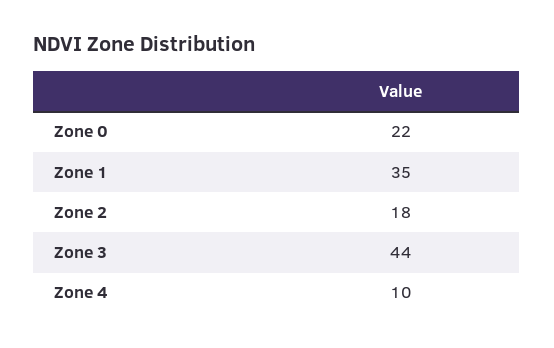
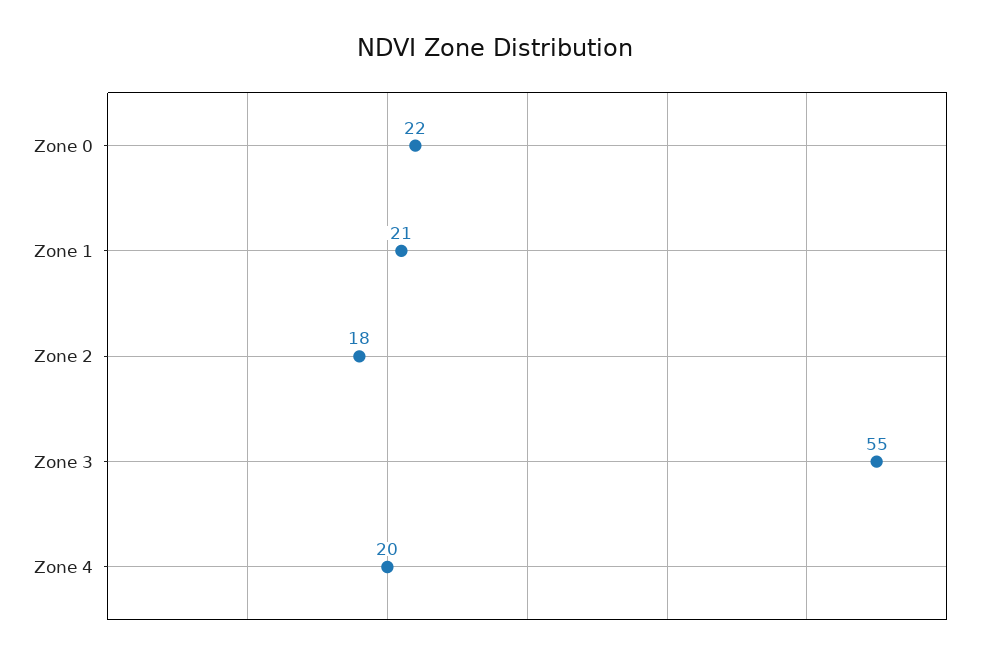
Zone 1: 35 -> 21
Zone 3: 44 -> 55
Zone 4: 10 -> 20

